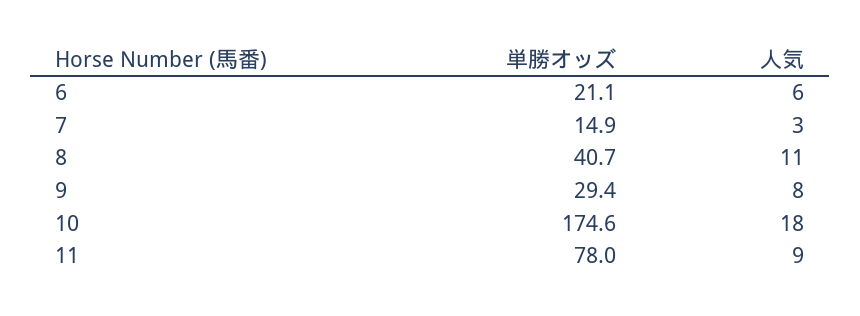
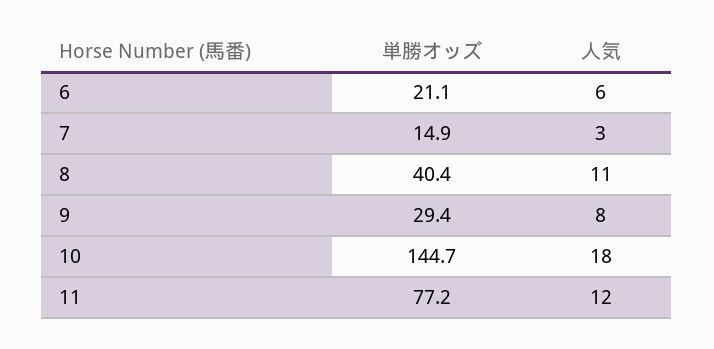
単勝オッズ, 8: 40.7 -> 40.4
単勝オッズ, 10: 174.6 -> 144.7
単勝オッズ, 11: 78 -> 77.2
人気, 11: 9 -> 12

